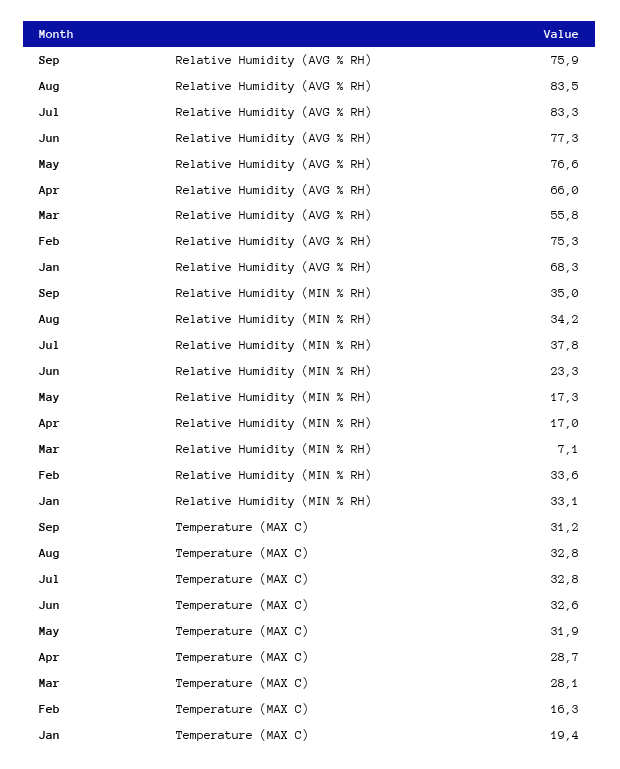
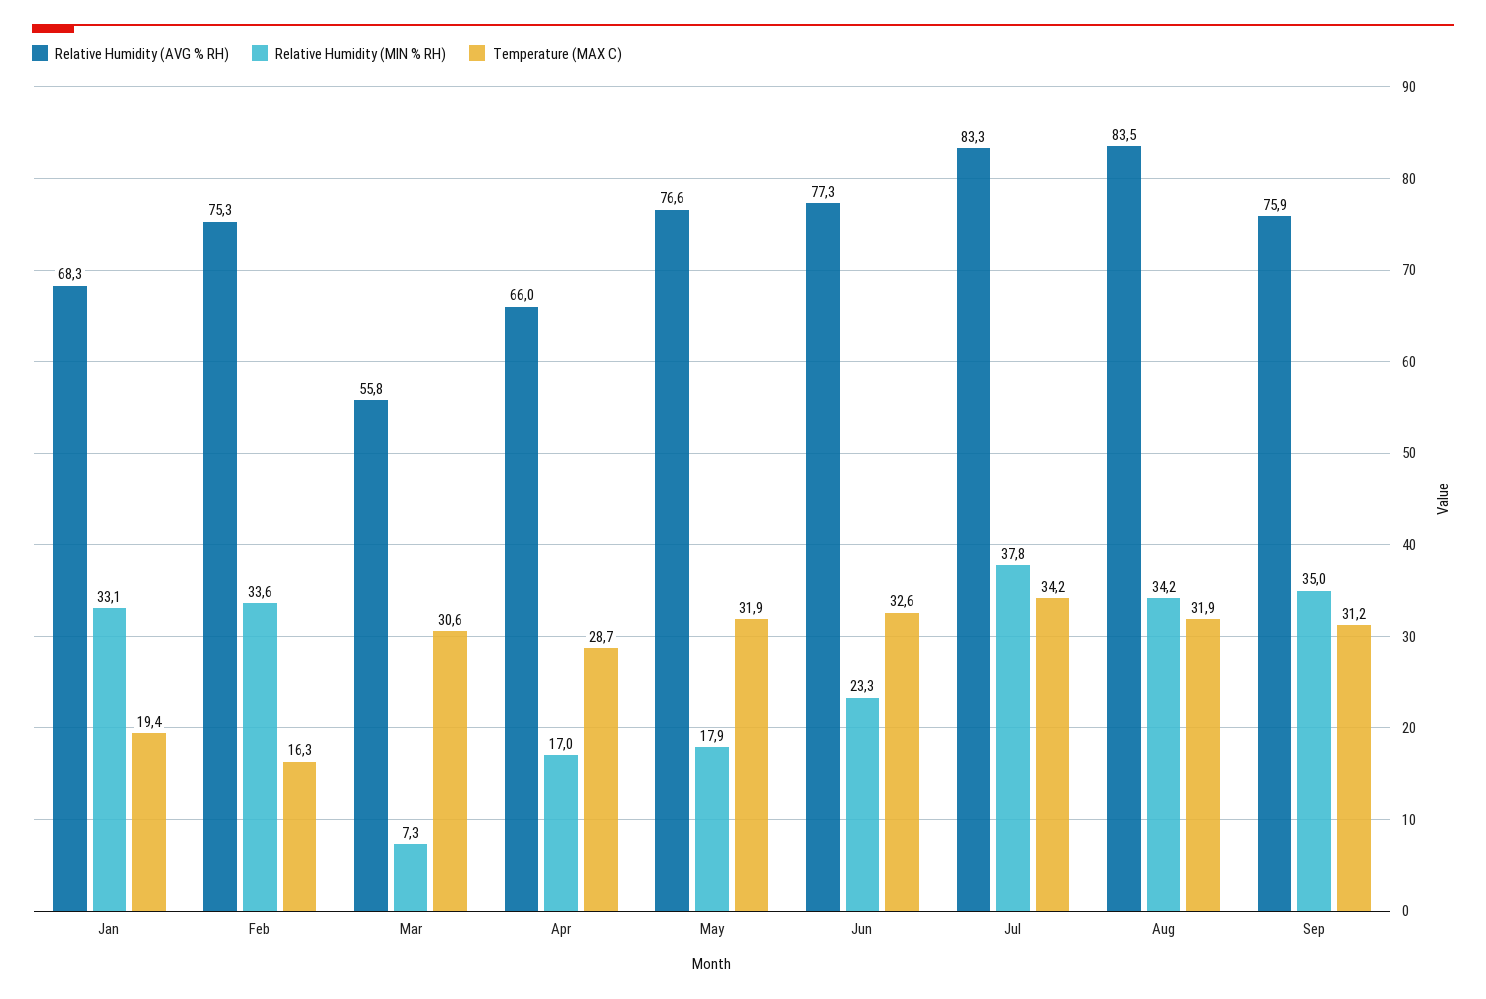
Relative Humidity (MIN % RH), May: 17.3 -> 17.9
Relative Humidity (MIN % RH), Mar: 7.1 -> 7.3
Temperature (MAX C), Aug: 32.8 -> 31.9
Temperature (MAX C), Jul: 32.8 -> 34.2
Temperature (MAX C), Mar: 28.1 -> 30.6

